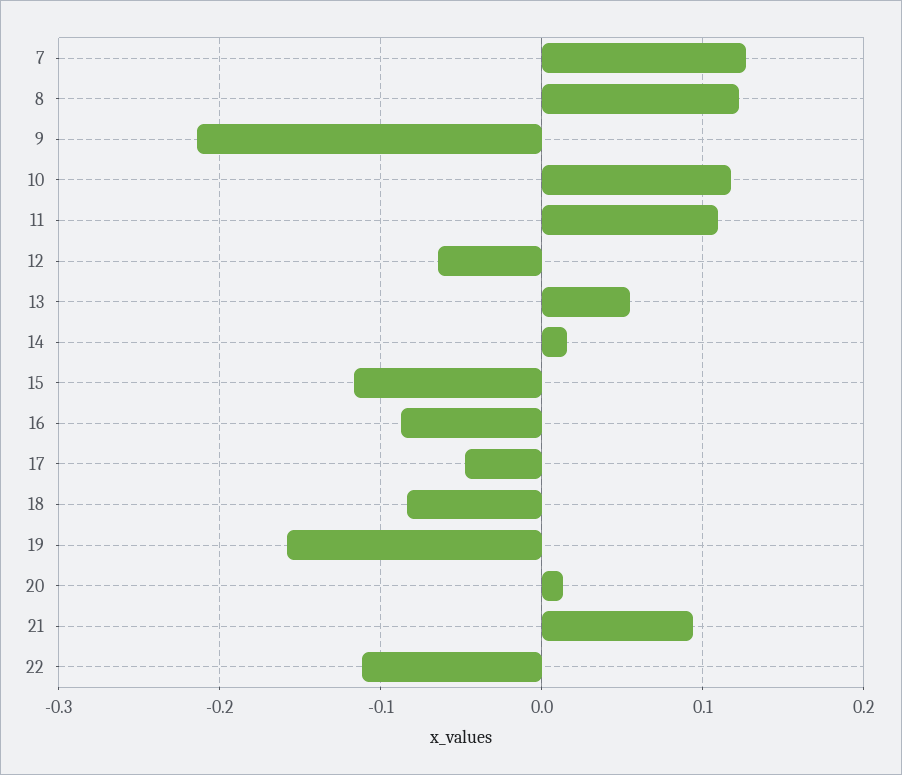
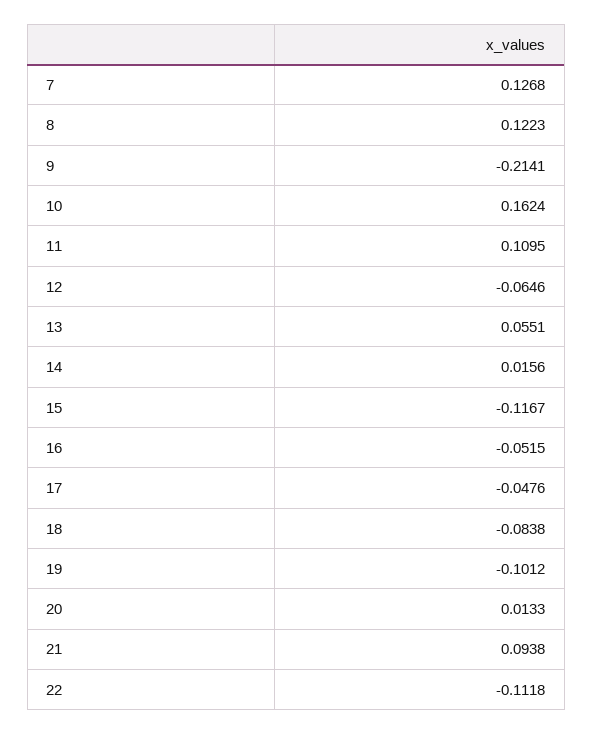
10: 0.12 -> 0.1624
16: -0.09 -> -0.0515
19: -0.16 -> -0.1012

